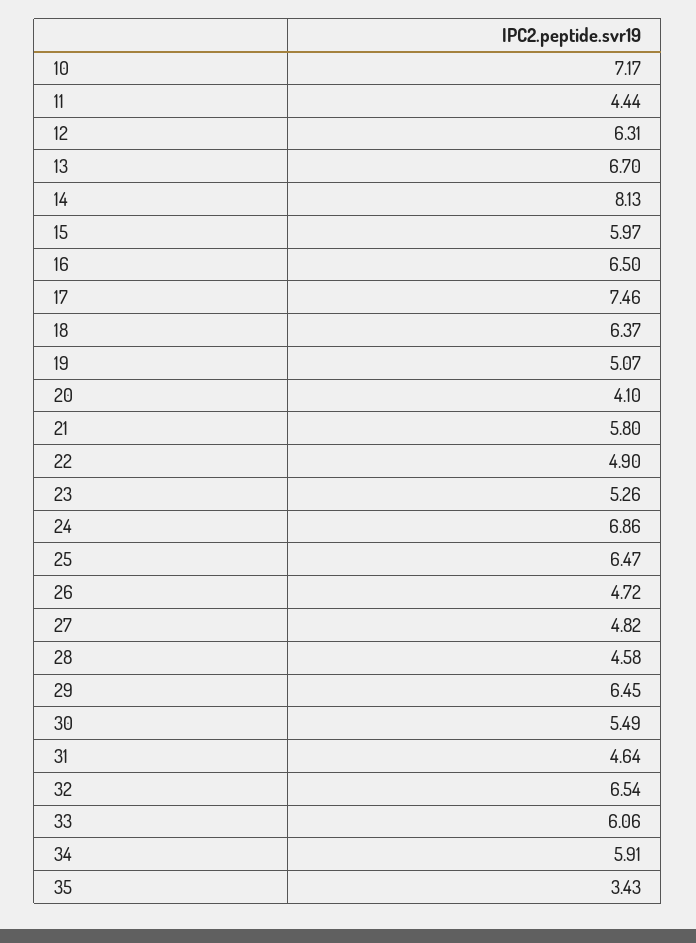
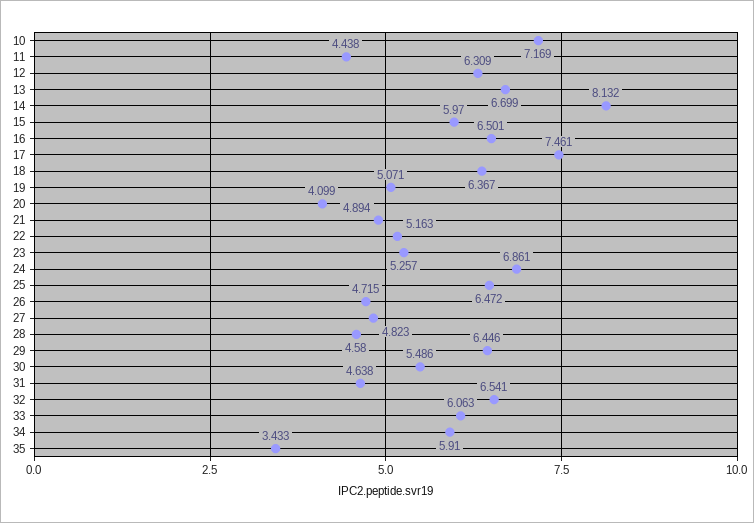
21: 5.8 -> 4.894
22: 4.9 -> 5.163

